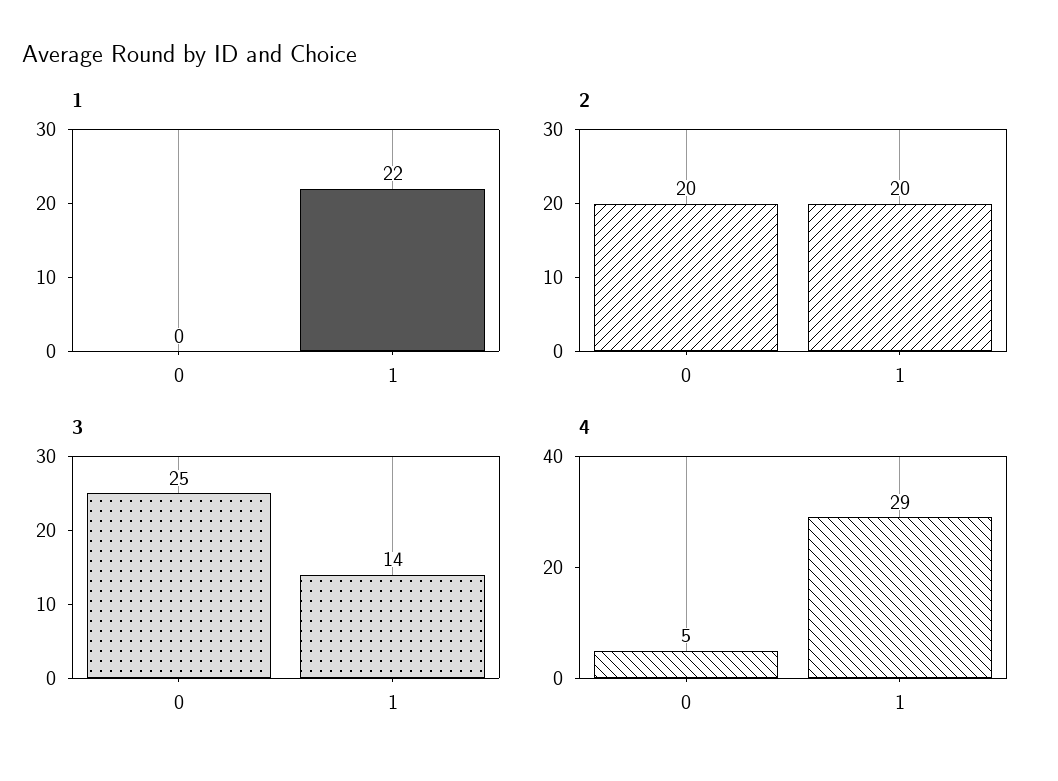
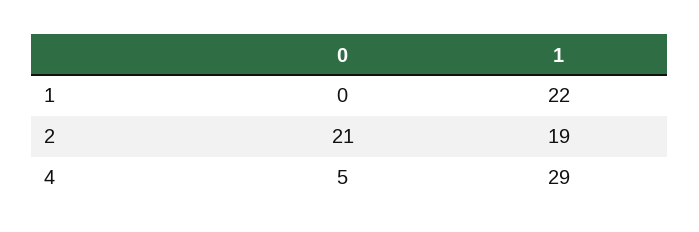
2, 0: 20 -> 21
2, 1: 20 -> 19
3, 0: 25 -> none
3, 1: 14 -> none

